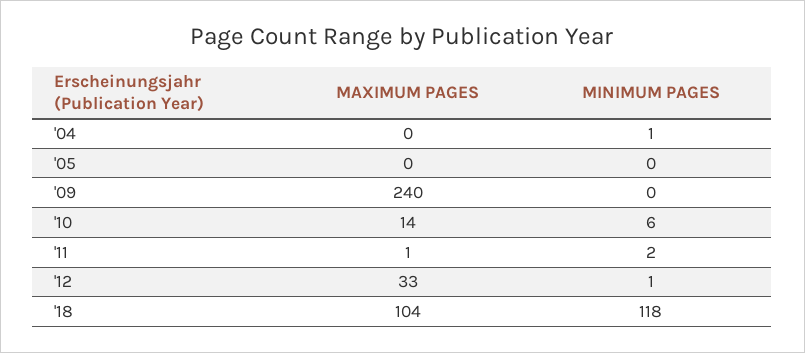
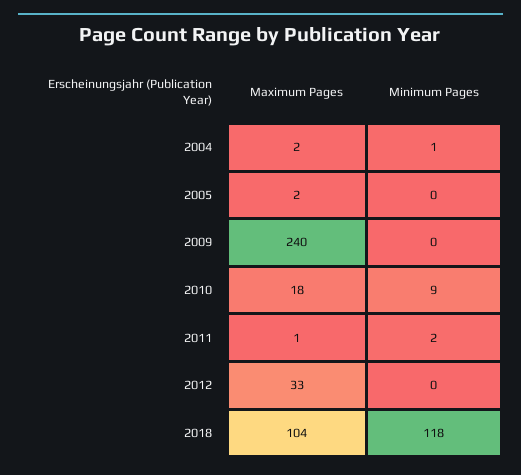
MAXIMUM PAGES, '04: 0 -> 2
MAXIMUM PAGES, '05: 0 -> 2
MAXIMUM PAGES, '10: 14 -> 18
MINIMUM PAGES, '10: 6 -> 9
MINIMUM PAGES, '12: 1 -> 0

